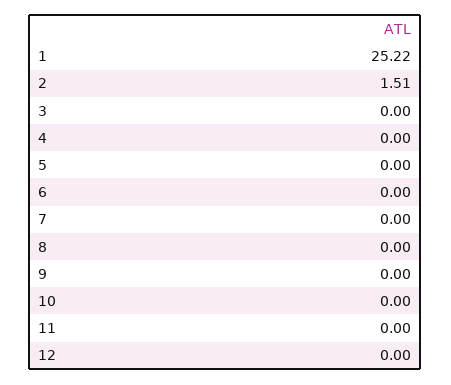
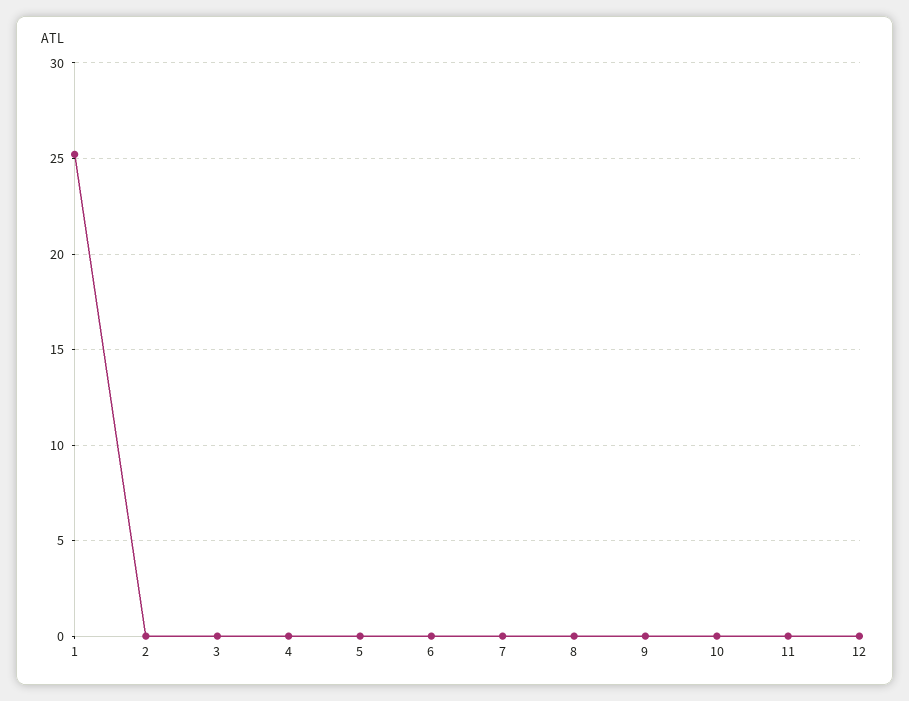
2: 1.51 -> 0

